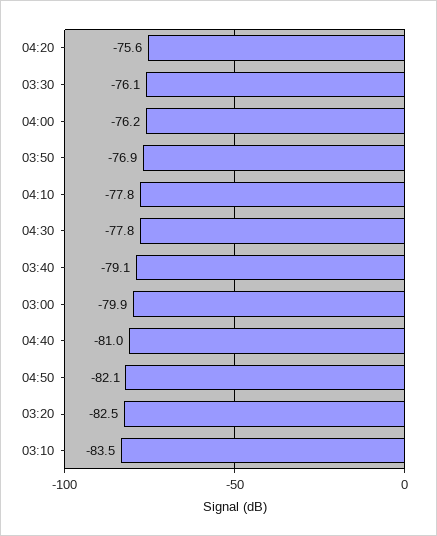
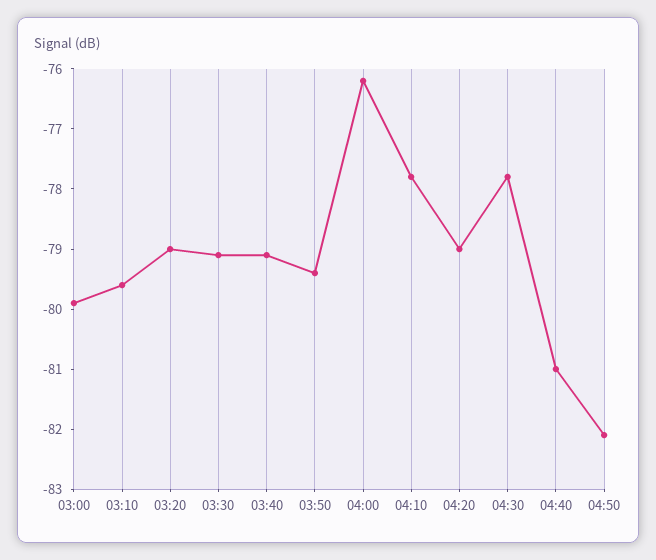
04:20: -75.6 -> -79
03:30: -76.1 -> -79
03:50: -76.9 -> -79.5
03:20: -82.5 -> -79
03:10: -83.5 -> -79.5

